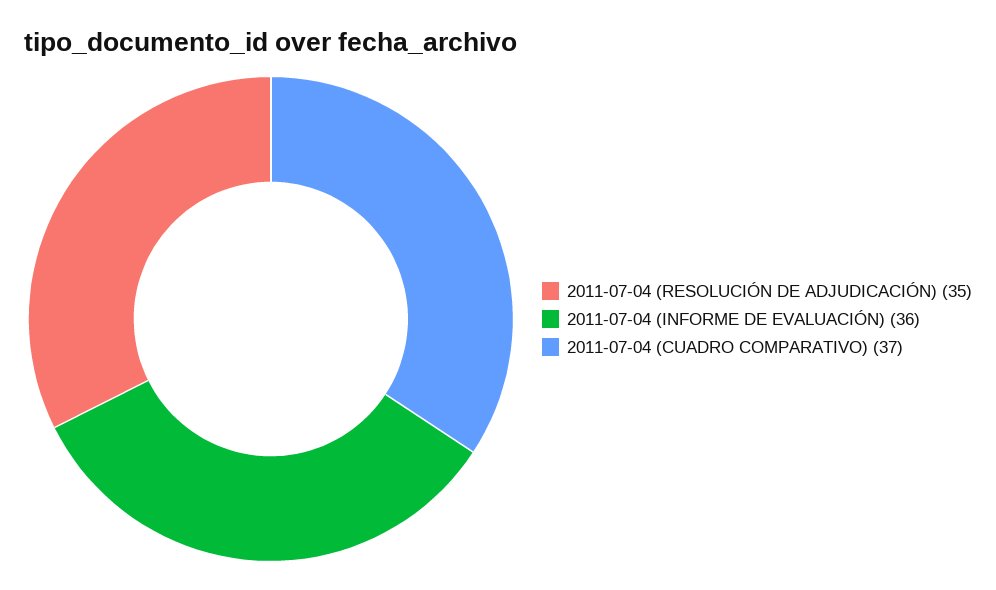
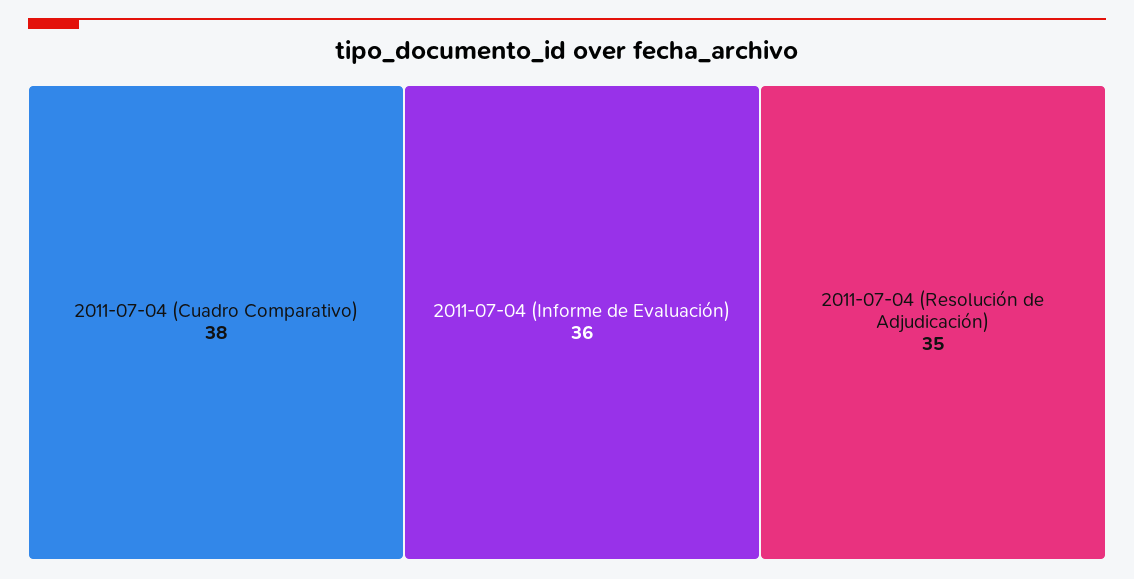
2011-07-04 (CUADRO COMPARATIVO): 37 -> 38

